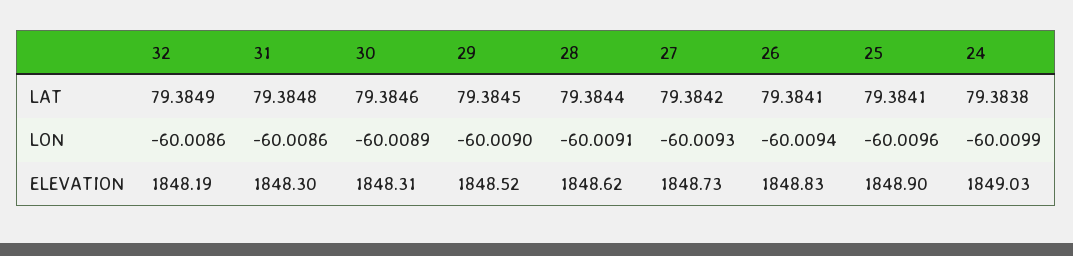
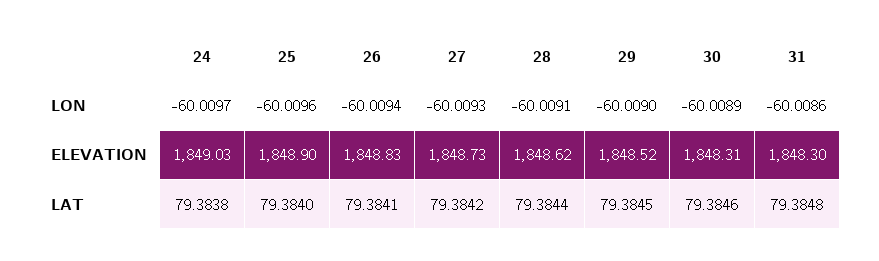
32, LAT: 79.3849 -> none
25, LAT: 79.3841 -> 79.384
32, LON: -60.0086 -> none
24, LON: -60.0099 -> -60.0097
32, ELEVATION: 1848.19 -> none

